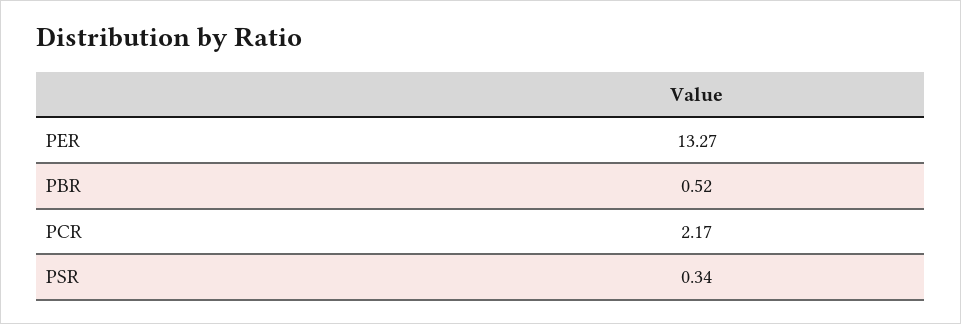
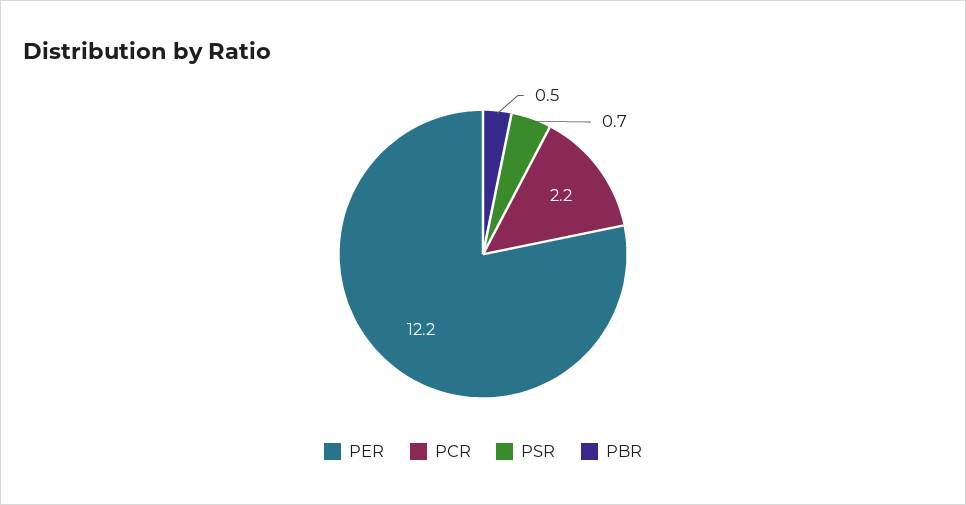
PER: 13.27 -> 12.2
PSR: 0.34 -> 0.7

